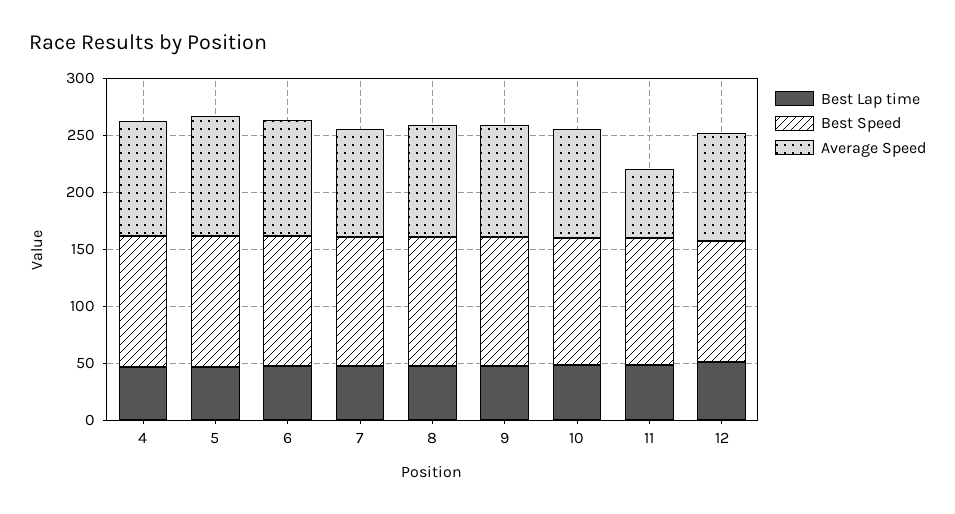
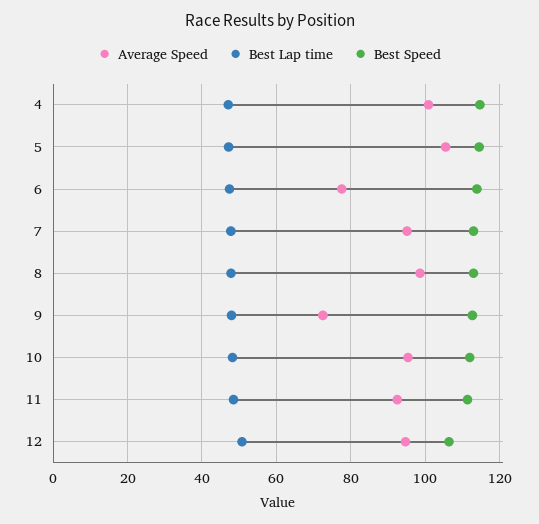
Average Speed, 6: 100 -> 78
Average Speed, 9: 100 -> 72
Average Speed, 11: 60 -> 92

